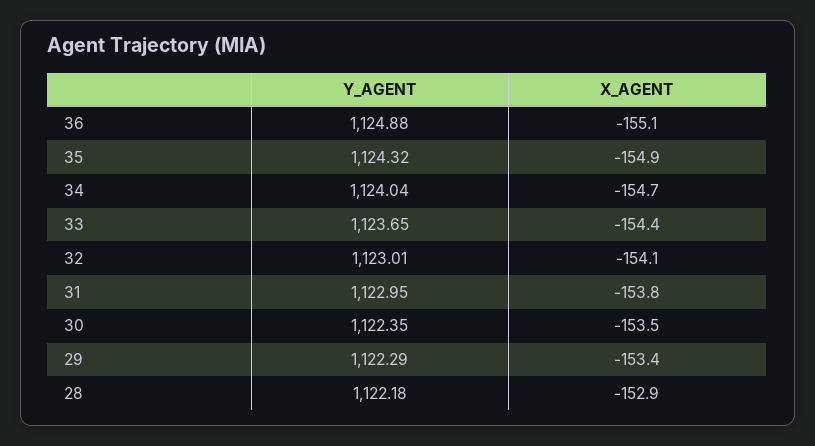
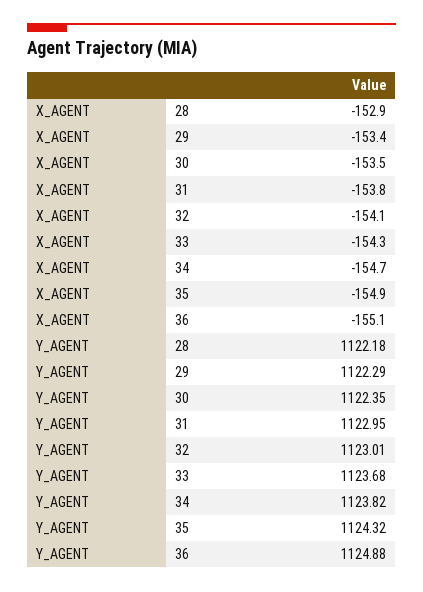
Y_AGENT, 34: 1124.04 -> 1123.82
Y_AGENT, 33: 1123.65 -> 1123.68
X_AGENT, 33: -154.4 -> -154.3

